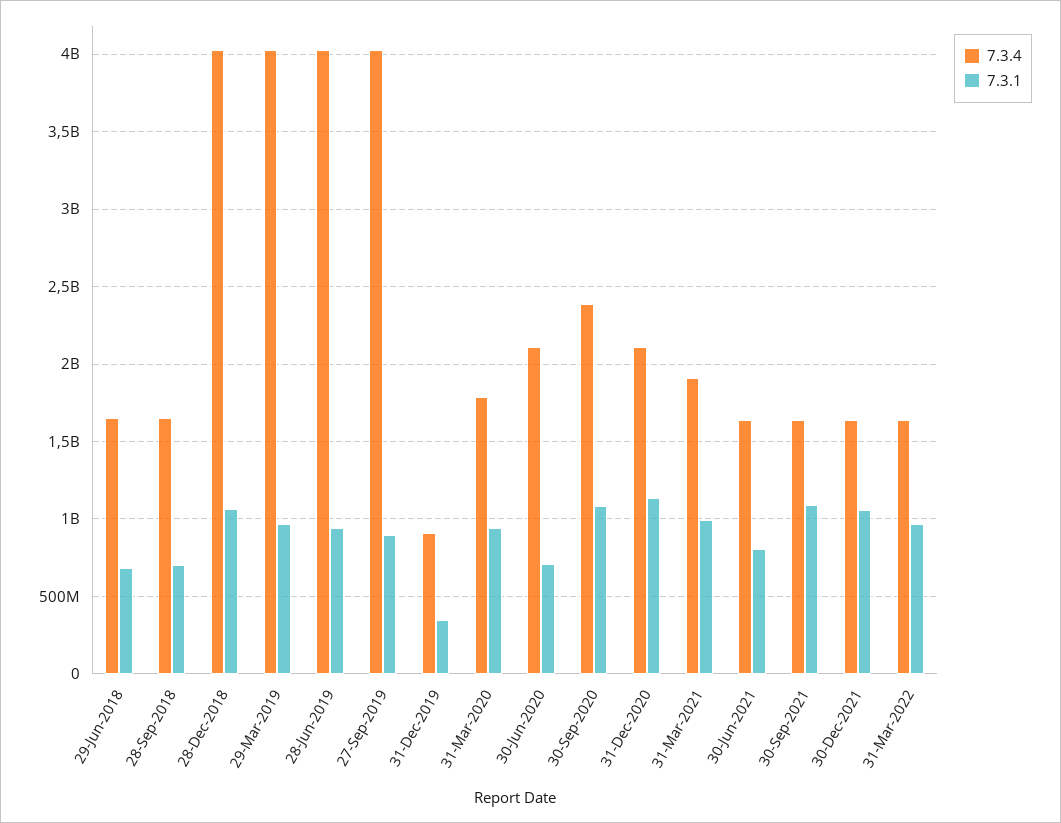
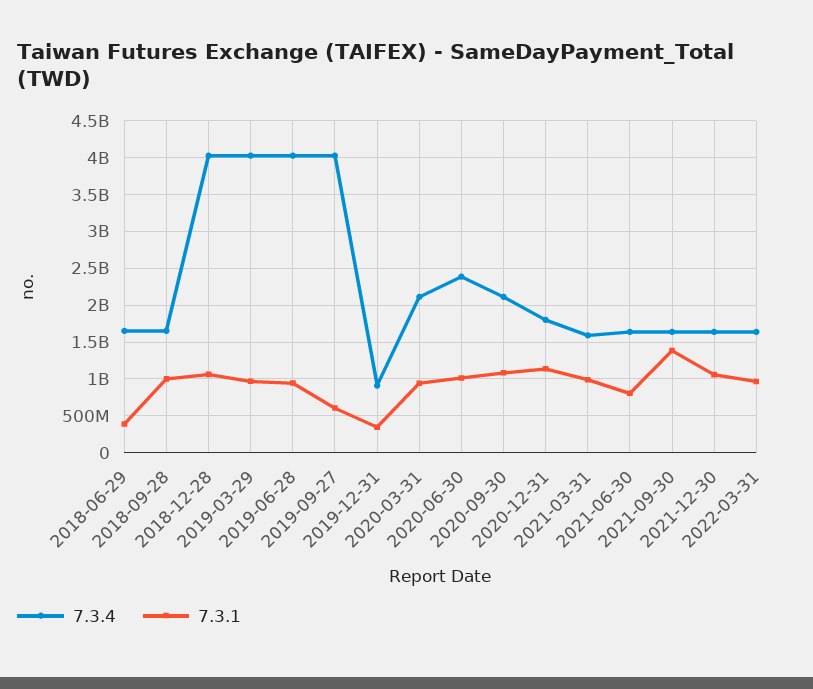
7.3.1, 29-Jun-2018: 700000000 -> 400000000
7.3.1, 28-Sep-2018: 700000000 -> 1000000000
7.3.1, 27-Sep-2019: 900000000 -> 600000000
7.3.4, 31-Mar-2020: 1800000000 -> 2100000000
7.3.4, 30-Jun-2020: 2100000000 -> 2400000000
7.3.1, 30-Jun-2020: 700000000 -> 1000000000
7.3.4, 30-Sep-2020: 2400000000 -> 2100000000
7.3.4, 31-Dec-2020: 2100000000 -> 1800000000
7.3.4, 31-Mar-2021: 1900000000 -> 1600000000
7.3.1, 30-Sep-2021: 1100000000 -> 1400000000

